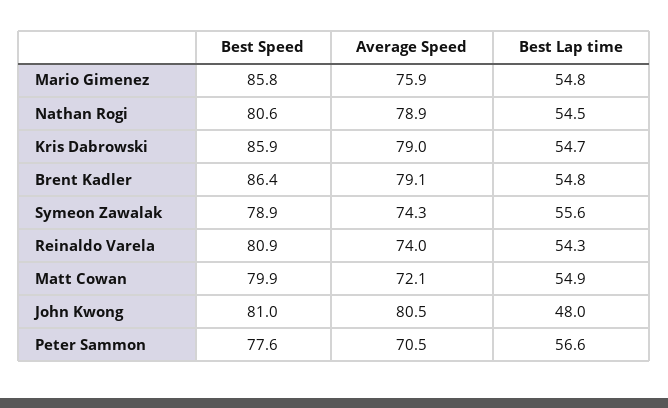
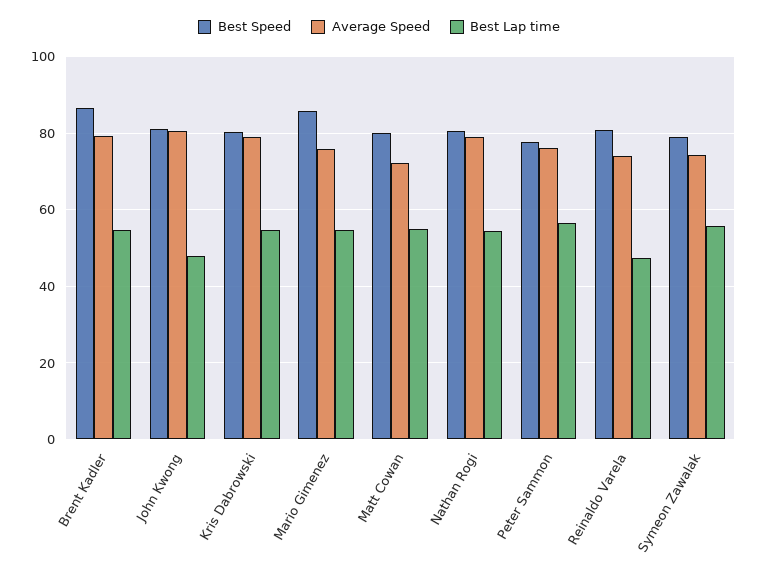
Best Speed, Kris Dabrowski: 85.9 -> 80
Best Lap time, Reinaldo Varela: 54.3 -> 48
Average Speed, Peter Sammon: 70.5 -> 76

